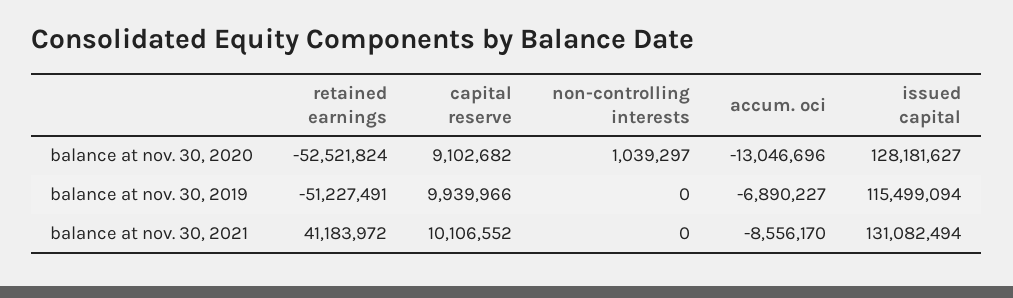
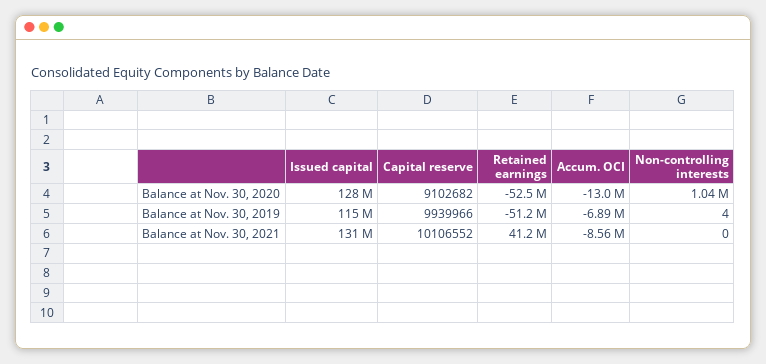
non-controlling interests, balance at nov. 30, 2019: 0 -> 4

